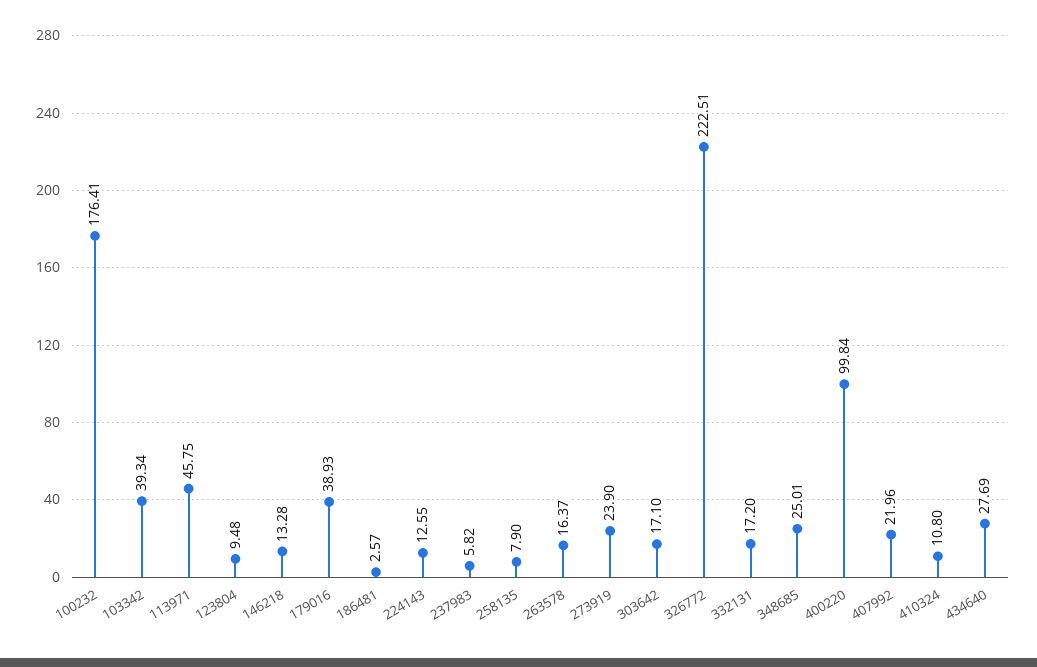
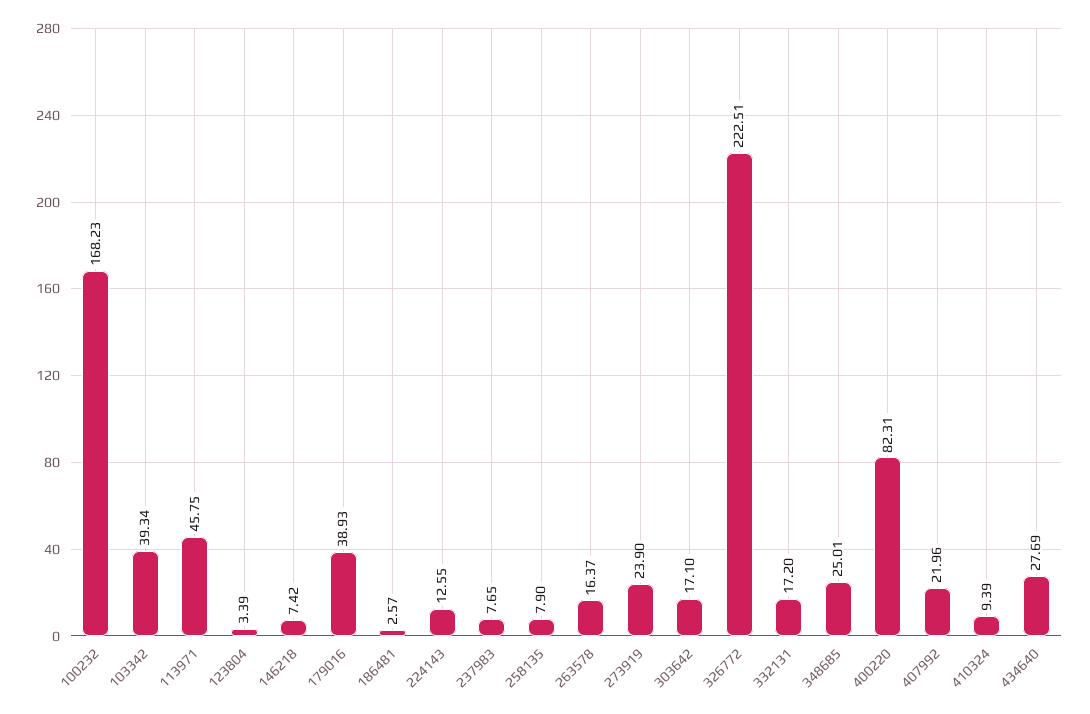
100232: 176.41 -> 168.23
123804: 9.48 -> 3.39
146218: 13.28 -> 7.42
237983: 5.82 -> 7.65
400220: 99.84 -> 82.31
410324: 10.8 -> 9.39

